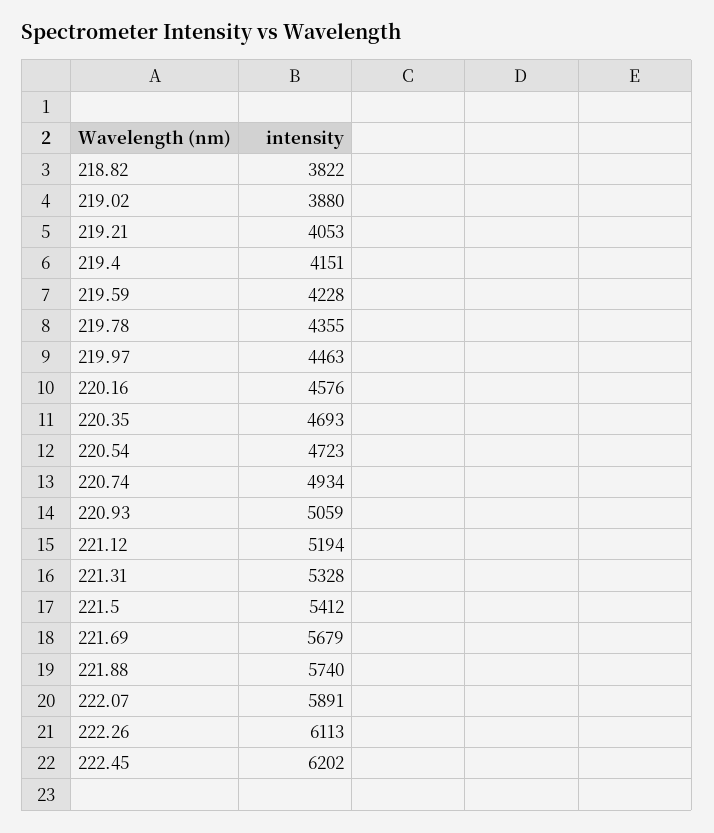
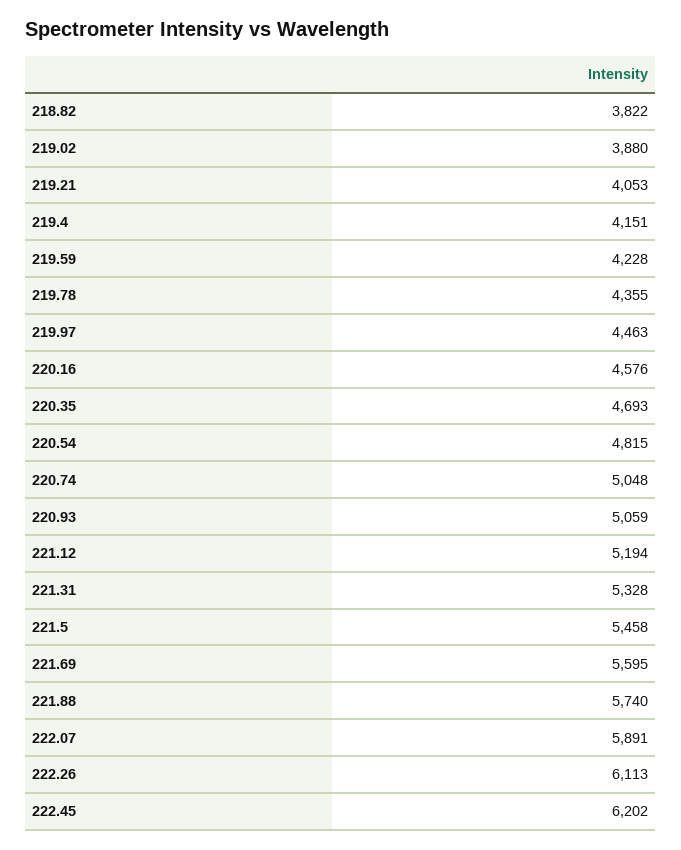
220.54: 4723 -> 4815
220.74: 4934 -> 5048
221.5: 5412 -> 5458
221.69: 5679 -> 5595

